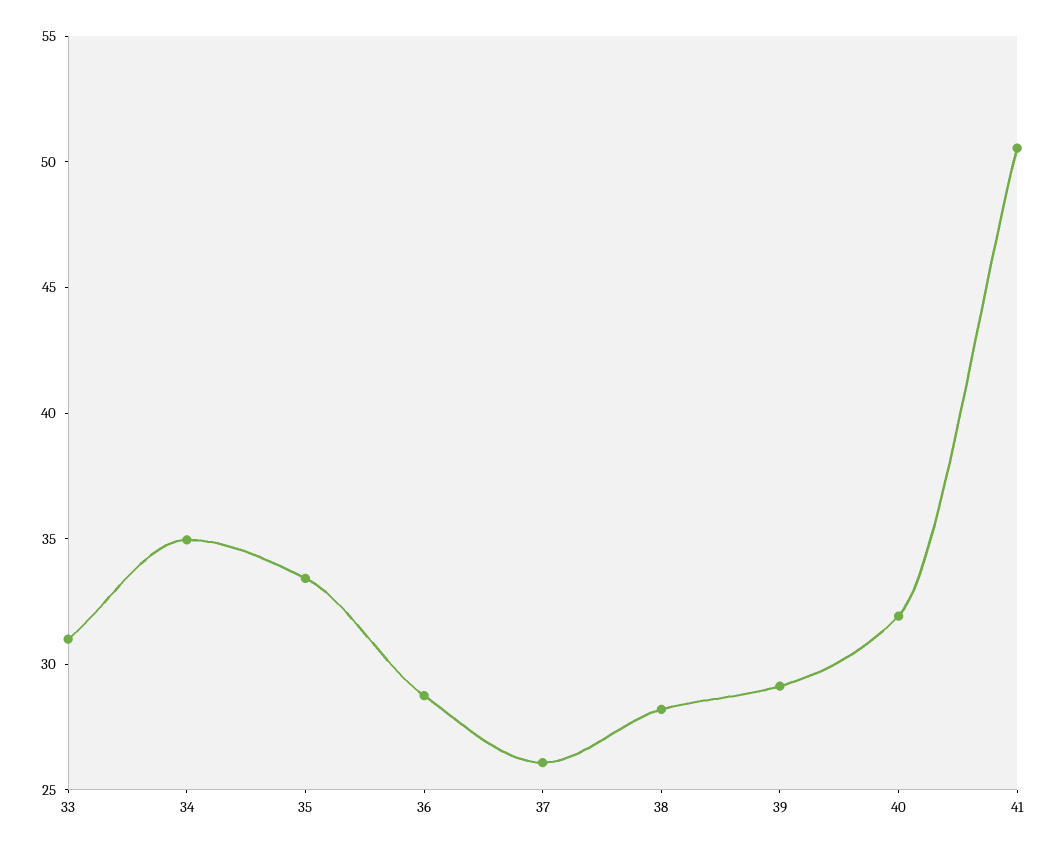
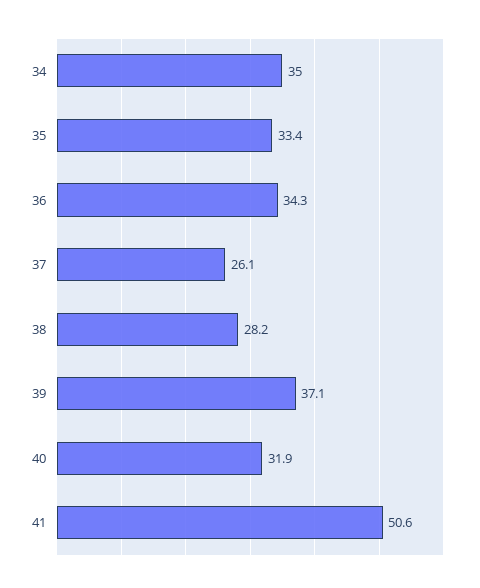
33: 31 -> none
36: 29 -> 34.3
39: 29 -> 37.1

